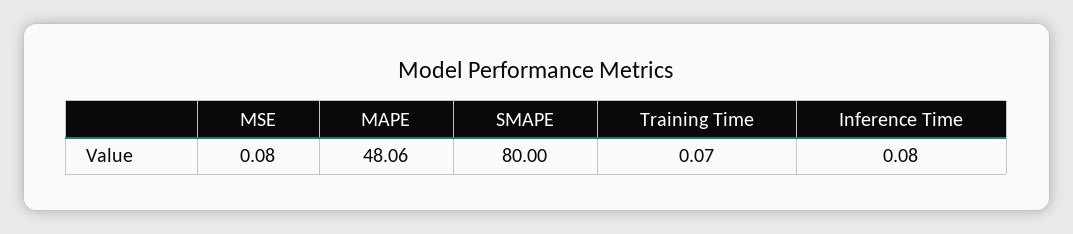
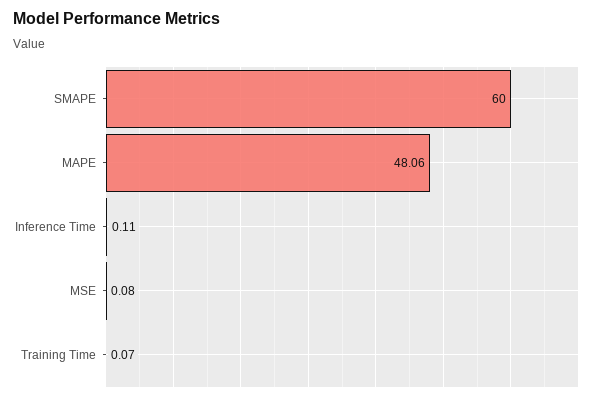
SMAPE: 80 -> 60
Inference Time: 0.08 -> 0.11

